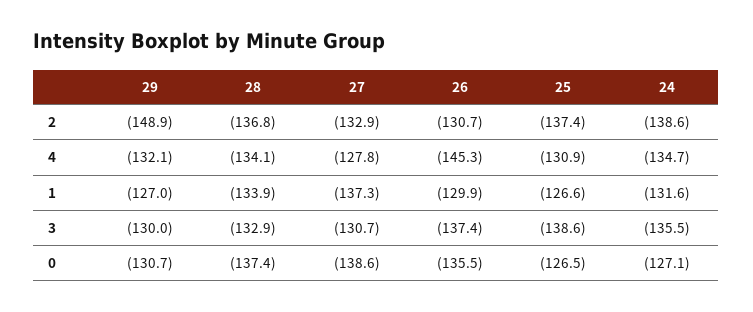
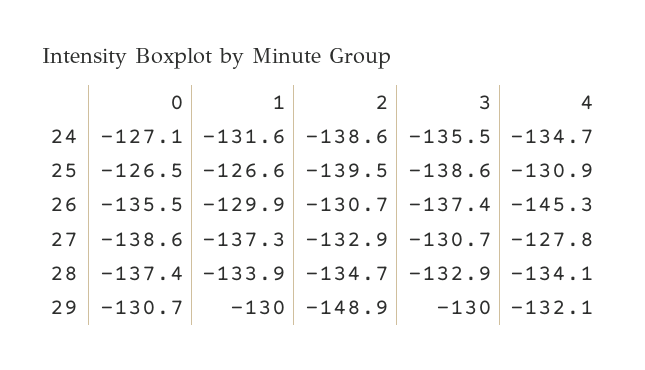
28, 2: -136.8 -> -134.7
25, 2: -137.4 -> -139.5
29, 1: -127 -> -130

